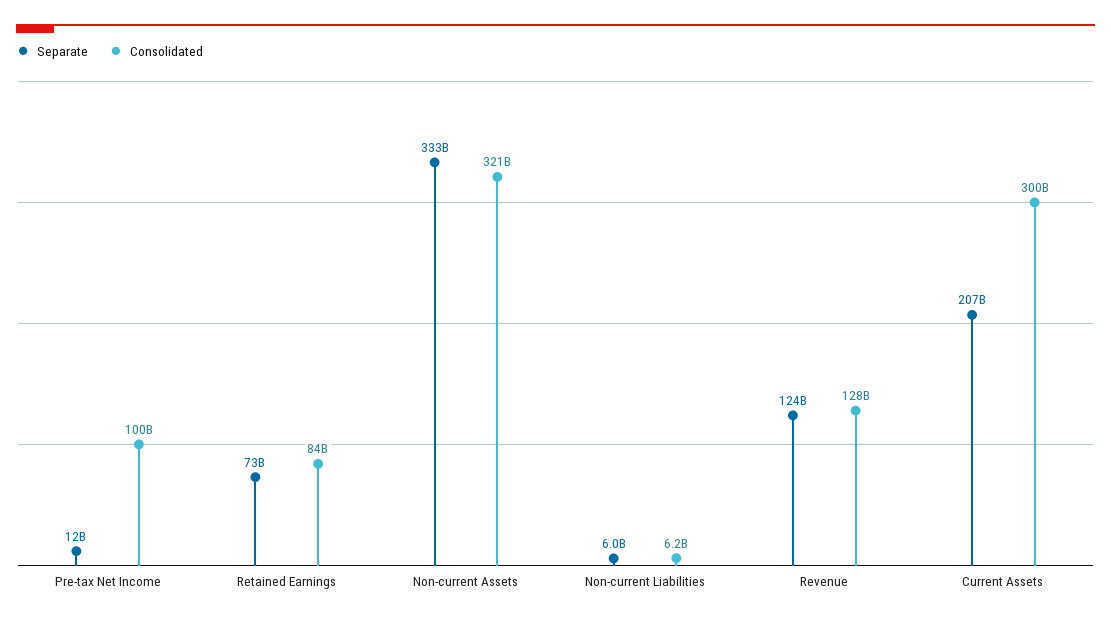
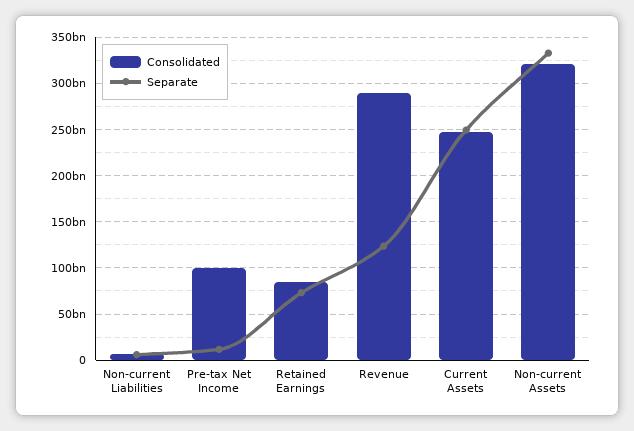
Consolidated, Revenue: 128000000000 -> 290000000000
Separate, Current Assets: 207000000000 -> 250000000000
Consolidated, Current Assets: 300000000000 -> 250000000000

